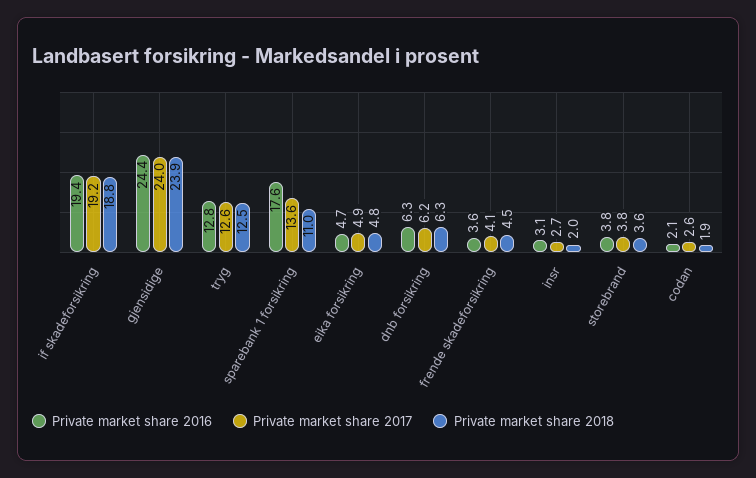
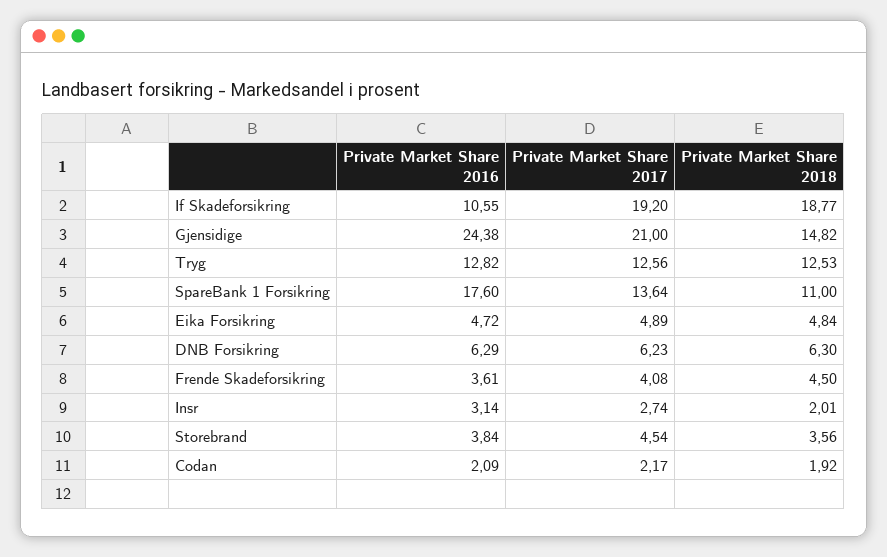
Private market share 2016, if skadeforsikring: 19.4 -> 10.55
Private market share 2017, gjensidige: 24 -> 21
Private market share 2018, gjensidige: 23.9 -> 14.82
Private market share 2017, storebrand: 3.8 -> 4.54
Private market share 2017, codan: 2.6 -> 2.17

